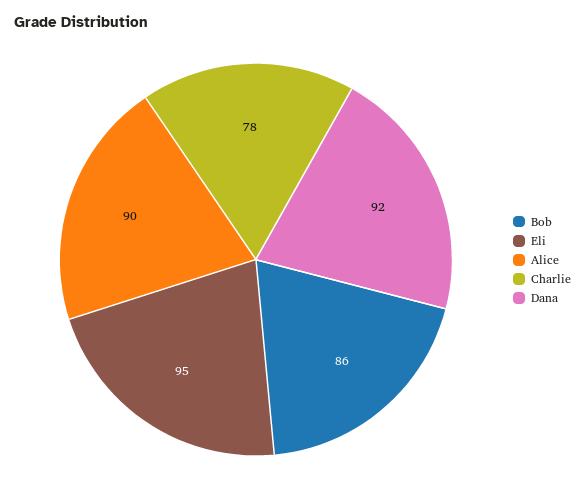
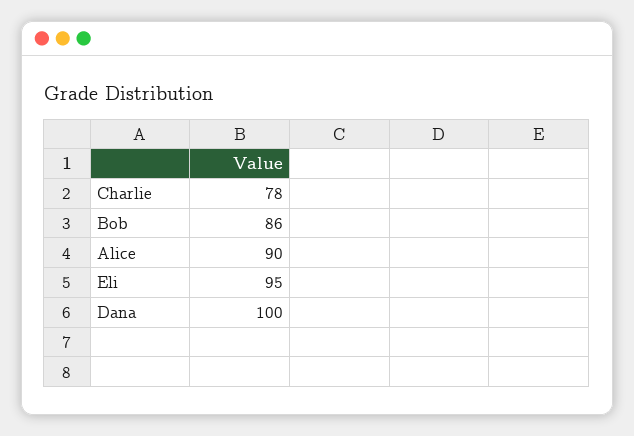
Dana: 92 -> 100

